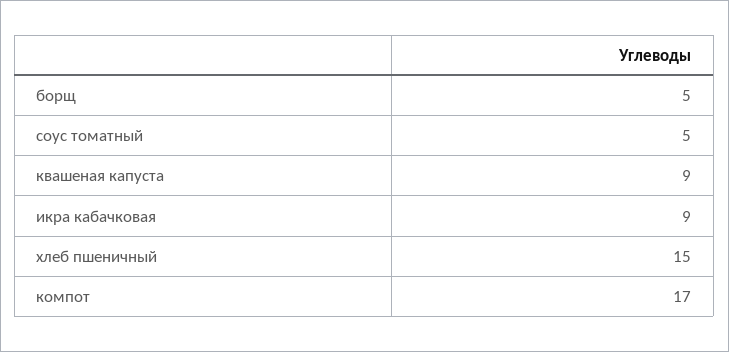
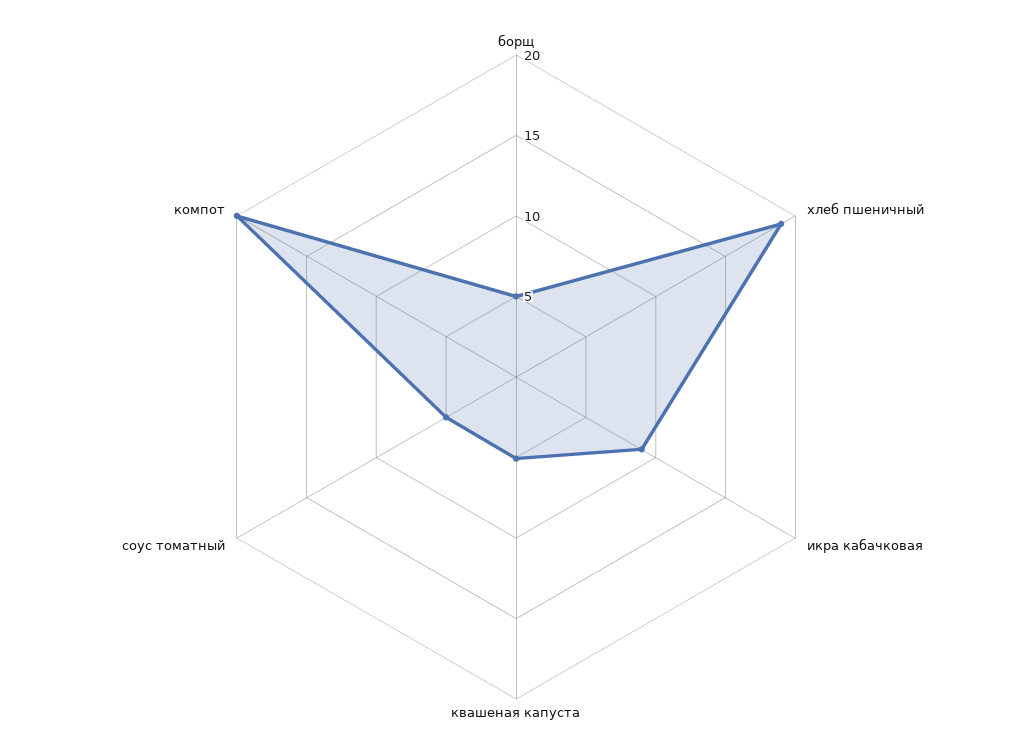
квашеная капуста: 9 -> 5
хлеб пшеничный: 15 -> 19
компот: 17 -> 20

